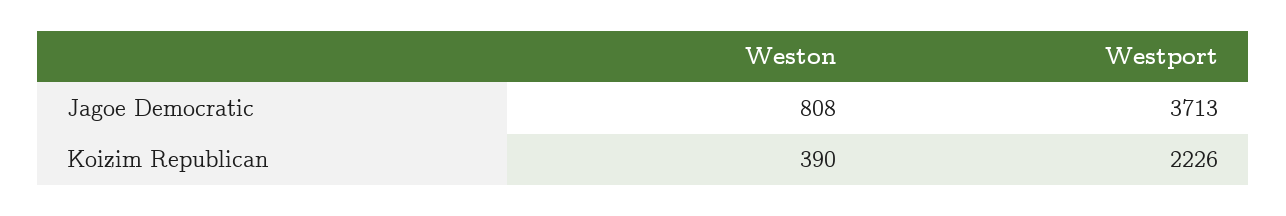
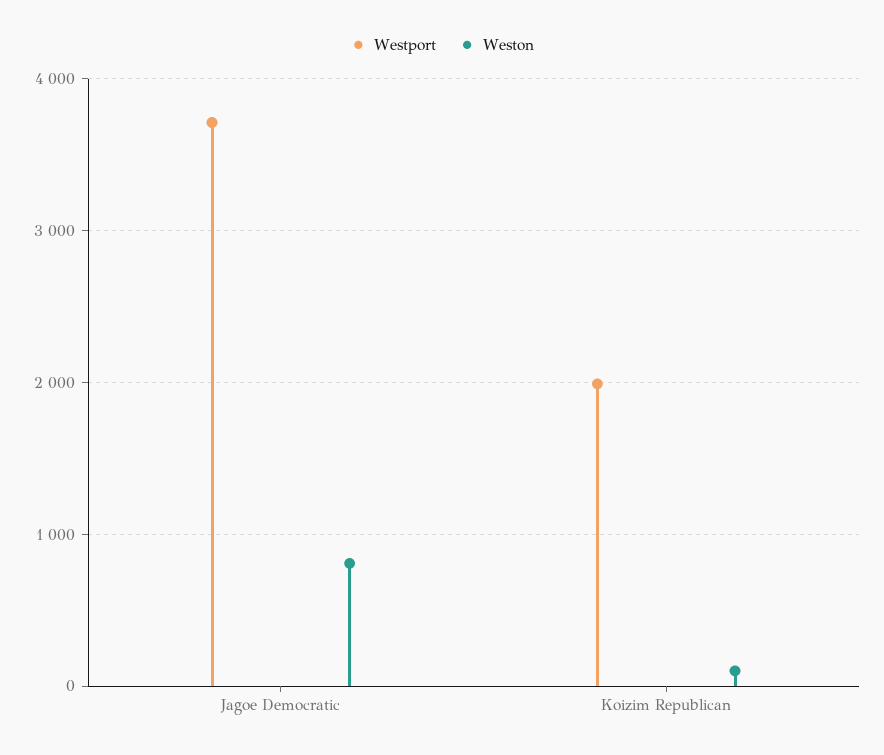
Weston, Koizim Republican: 390 -> 100
Westport, Koizim Republican: 2226 -> 2000

